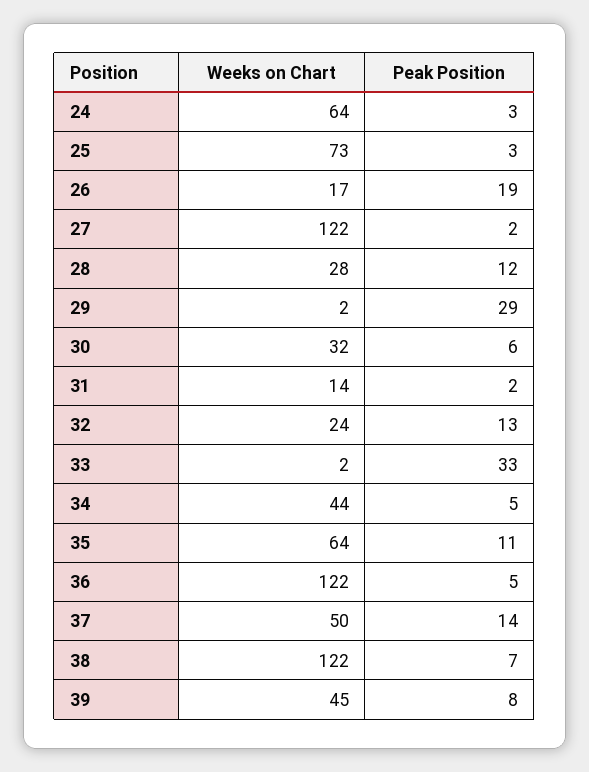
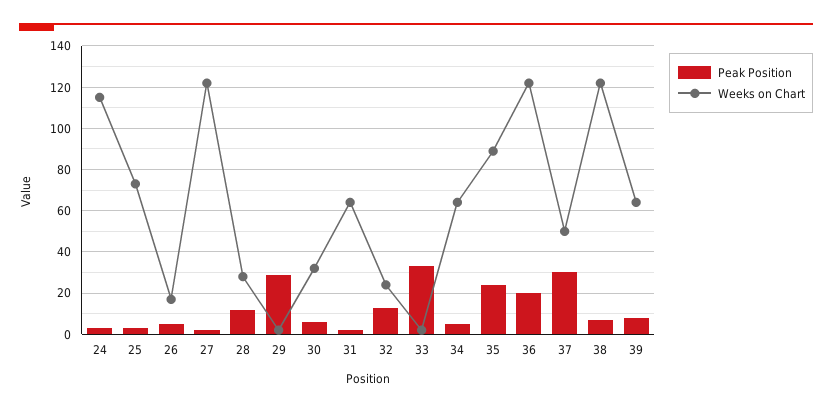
Weeks on Chart, 24: 64 -> 115
Peak Position, 26: 19 -> 5
Weeks on Chart, 31: 14 -> 65
Weeks on Chart, 34: 44 -> 65
Weeks on Chart, 35: 64 -> 90
Peak Position, 35: 11 -> 25
Peak Position, 36: 5 -> 20
Peak Position, 37: 14 -> 30
Weeks on Chart, 39: 45 -> 65

